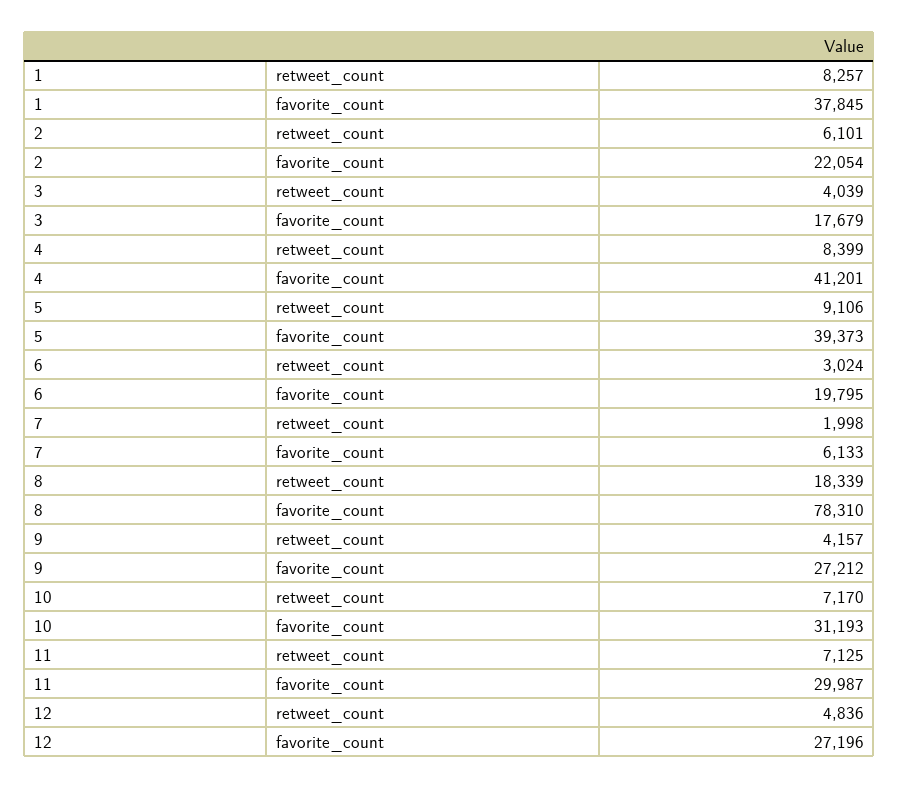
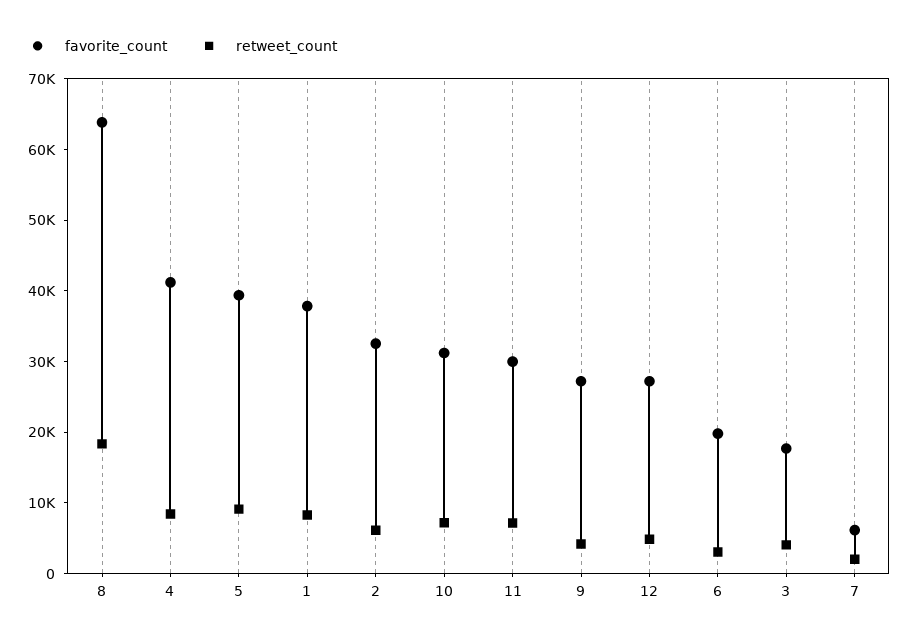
favorite_count, 2: 22054 -> 32000
favorite_count, 8: 78310 -> 64000

